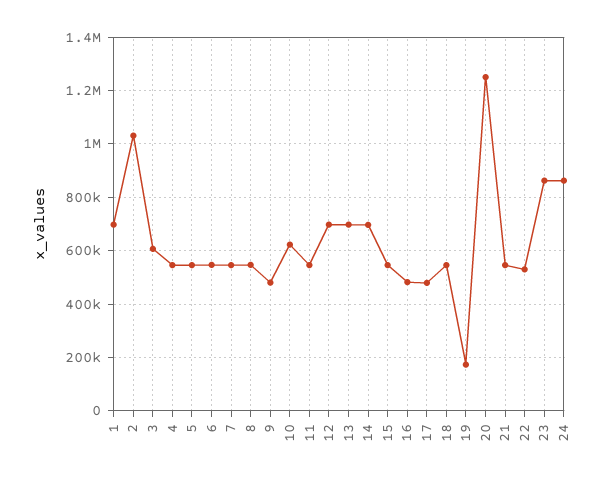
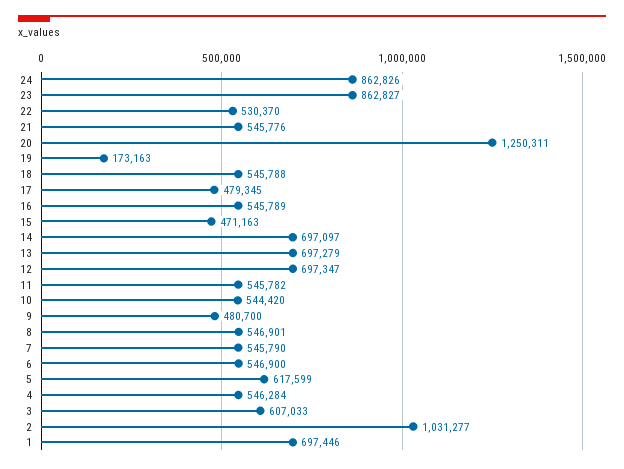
5: 550000 -> 617599
10: 625000 -> 544420
15: 550000 -> 471163
16: 475000 -> 545789

